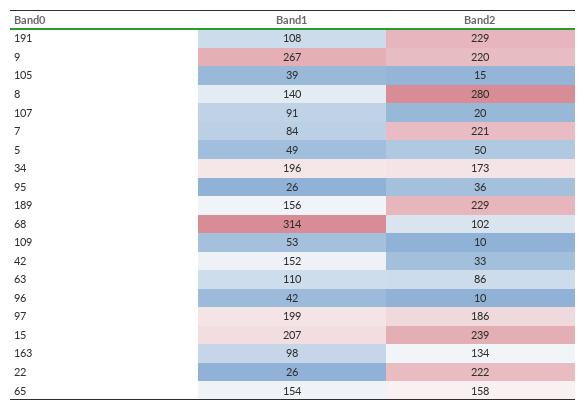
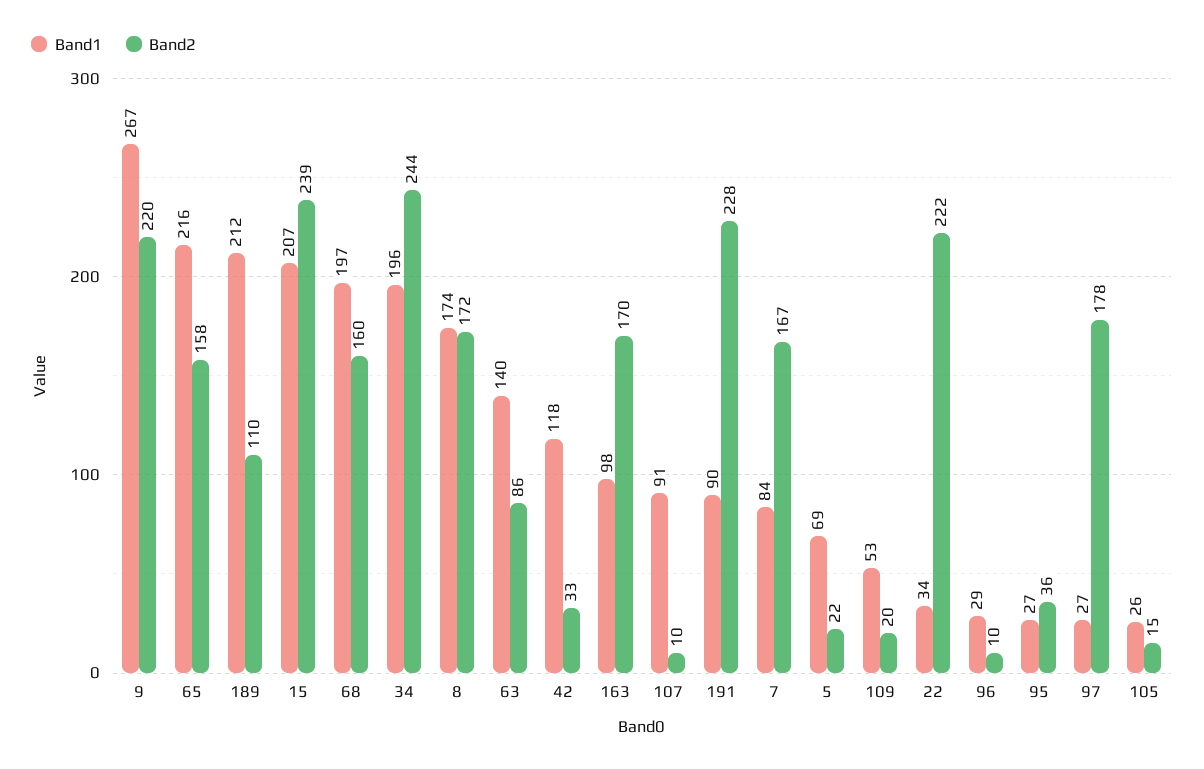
Band1, 191: 108 -> 90
Band2, 191: 229 -> 228
Band1, 105: 39 -> 26
Band1, 8: 140 -> 174
Band2, 8: 280 -> 172
Band2, 107: 20 -> 10
Band2, 7: 221 -> 167
Band1, 5: 49 -> 69
Band2, 5: 50 -> 22
Band2, 34: 173 -> 244
Band1, 95: 26 -> 27
Band1, 189: 156 -> 212
Band2, 189: 229 -> 110
Band1, 68: 314 -> 197
Band2, 68: 102 -> 160
Band2, 109: 10 -> 20
Band1, 42: 152 -> 118
Band1, 63: 110 -> 140
Band1, 96: 42 -> 29
Band1, 97: 199 -> 27
Band2, 97: 186 -> 178
Band2, 163: 134 -> 170
Band1, 22: 26 -> 34
Band1, 65: 154 -> 216

